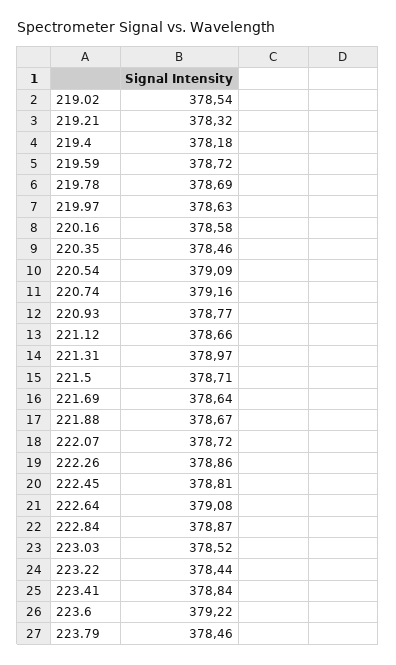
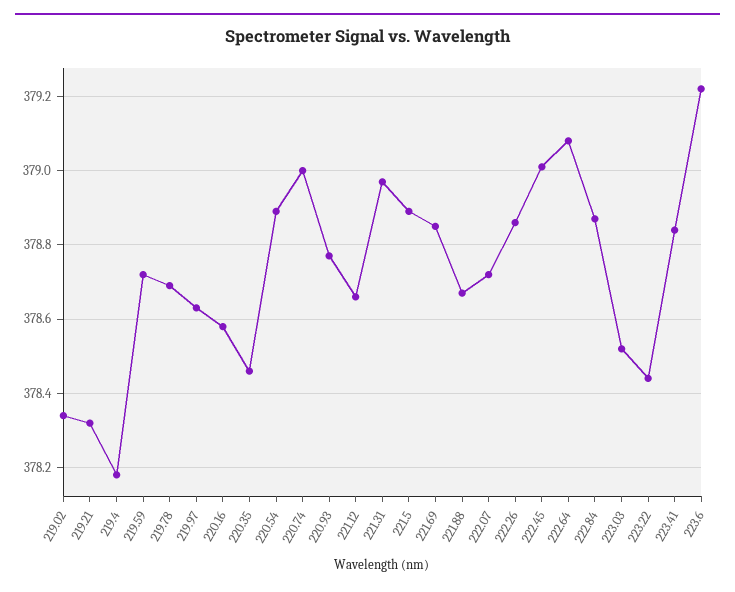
219.02: 378.54 -> 378.35
220.54: 379.09 -> 378.9
220.74: 379.16 -> 379
221.5: 378.71 -> 378.9
221.69: 378.64 -> 378.85
222.45: 378.81 -> 379
223.79: 378.46 -> none

